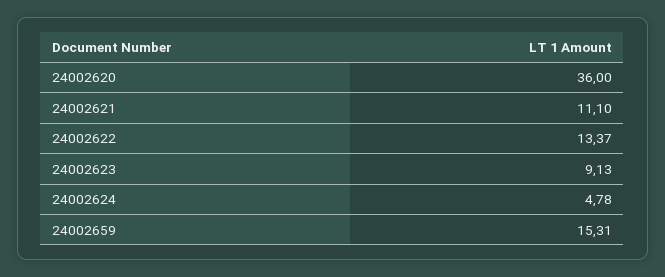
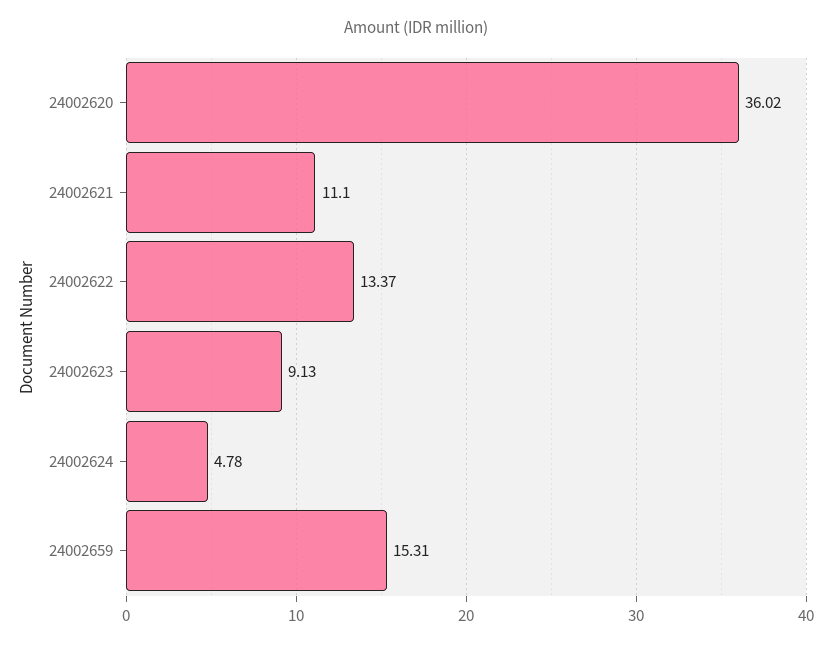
24002620: 36 -> 36.02

